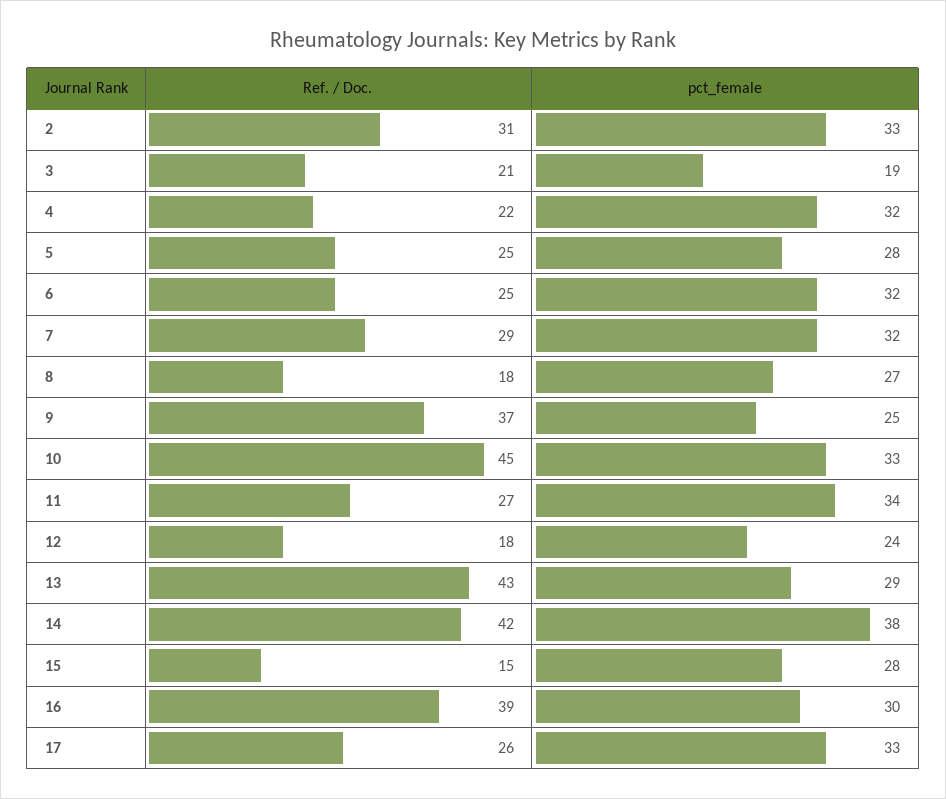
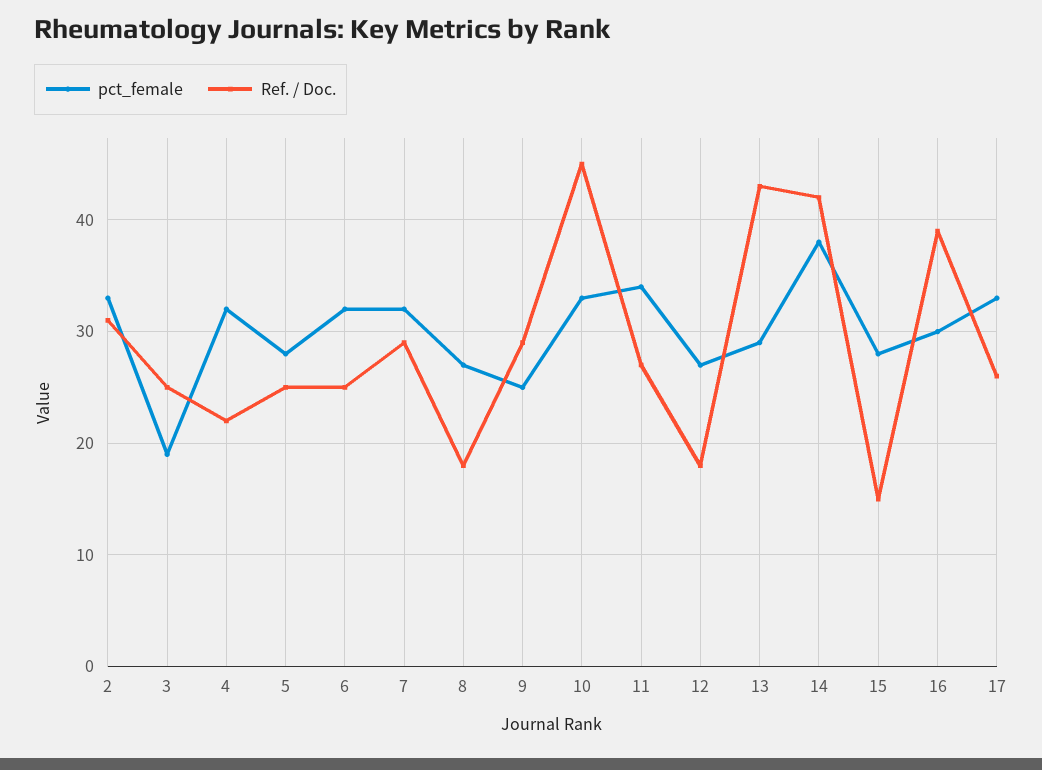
Ref. / Doc., 3: 21 -> 25
Ref. / Doc., 9: 37 -> 29
pct_female, 12: 24 -> 27

